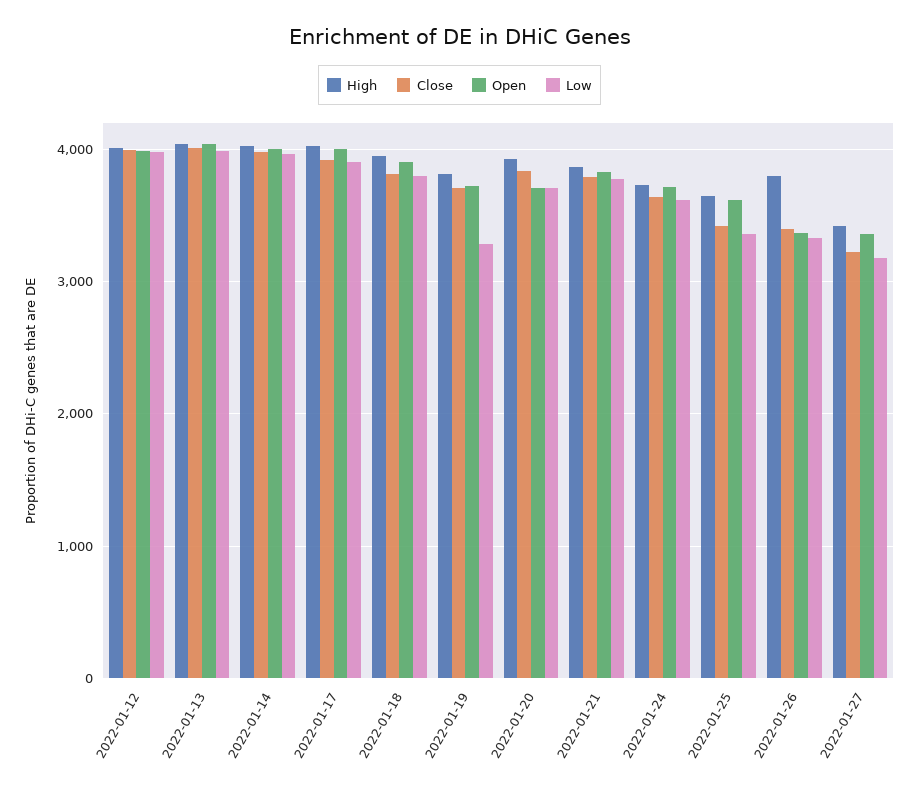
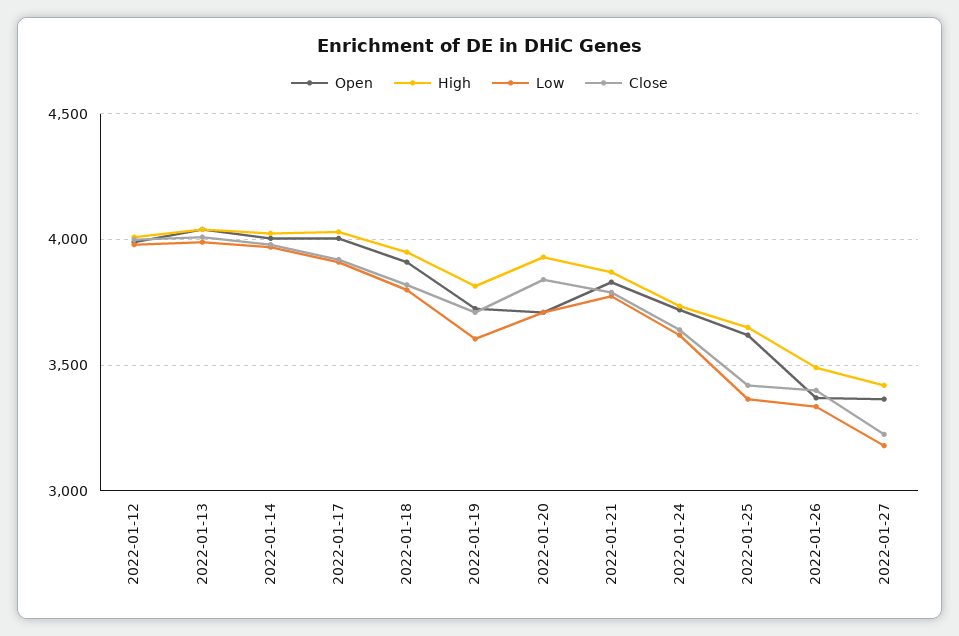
Low, 2022-01-19: 3300 -> 3600
High, 2022-01-26: 3800 -> 3500

